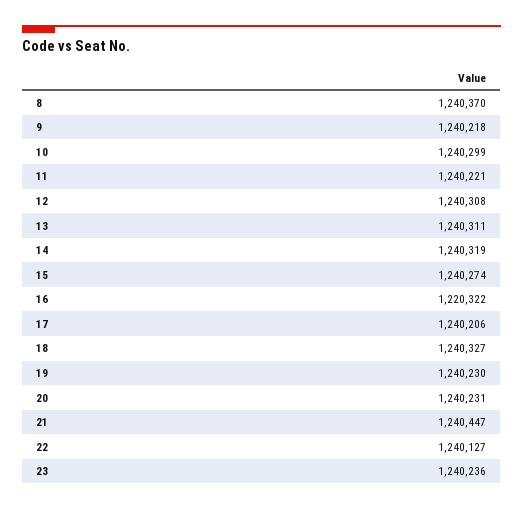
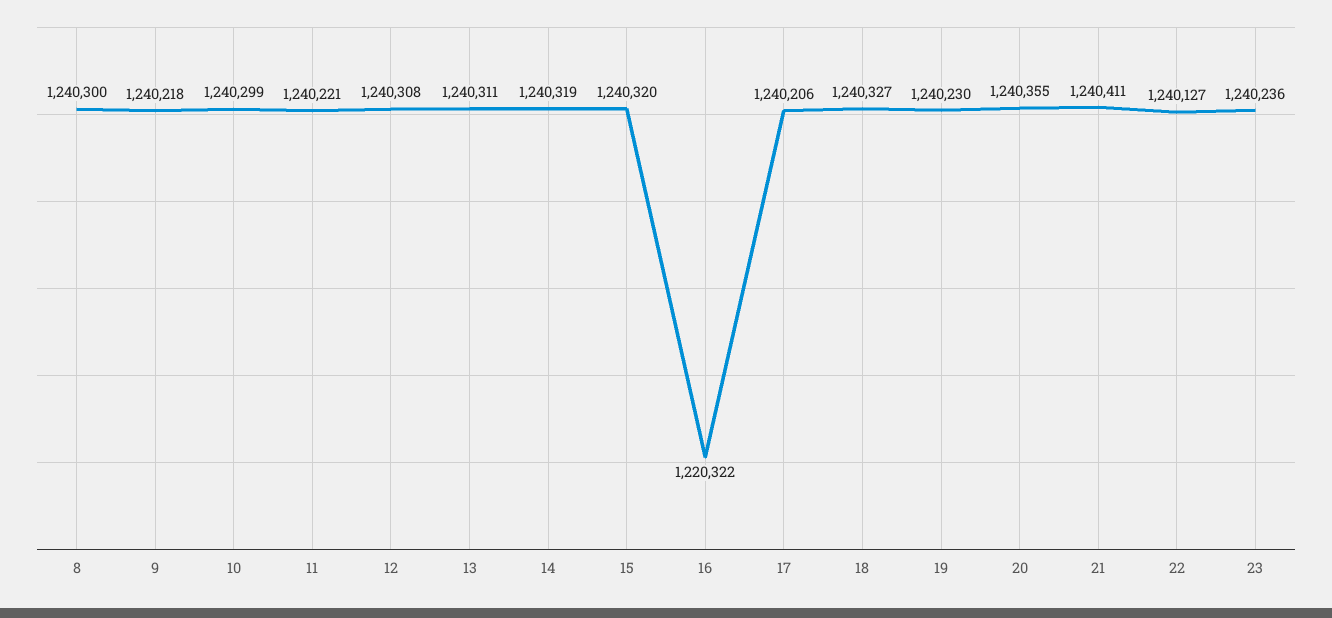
8: 1240370 -> 1240300
15: 1240274 -> 1240320
20: 1240231 -> 1240355
21: 1240447 -> 1240411

